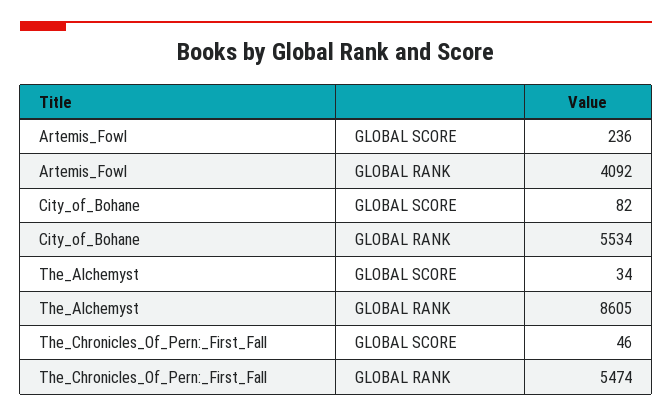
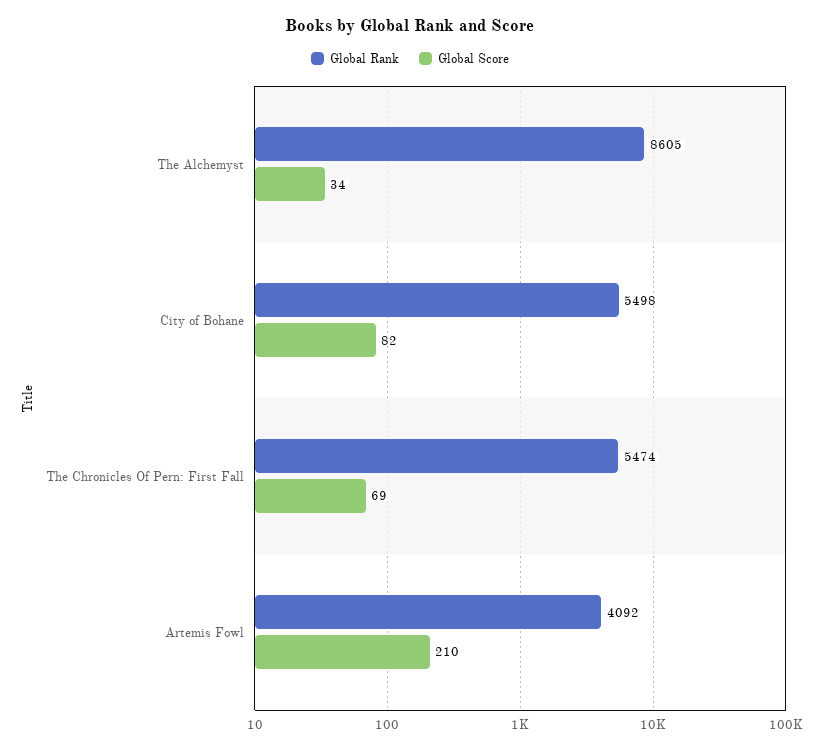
GLOBAL SCORE, Artemis_Fowl: 236 -> 210
GLOBAL RANK, City_of_Bohane: 5534 -> 5498
GLOBAL SCORE, The_Chronicles_Of_Pern:_First_Fall: 46 -> 69

